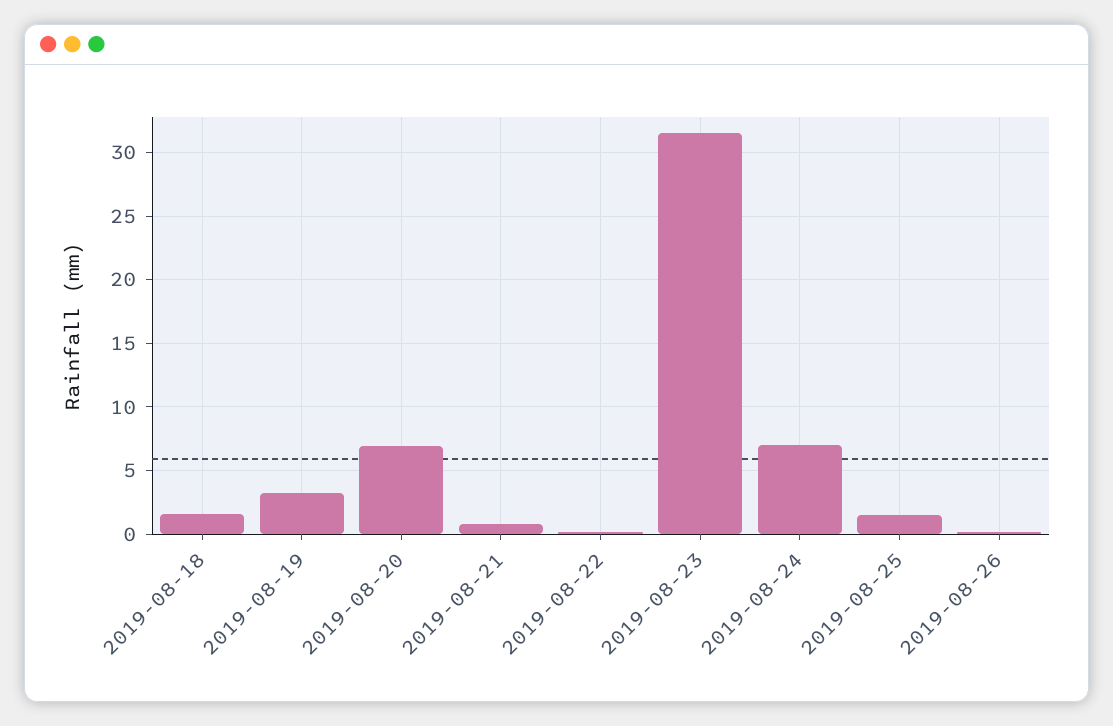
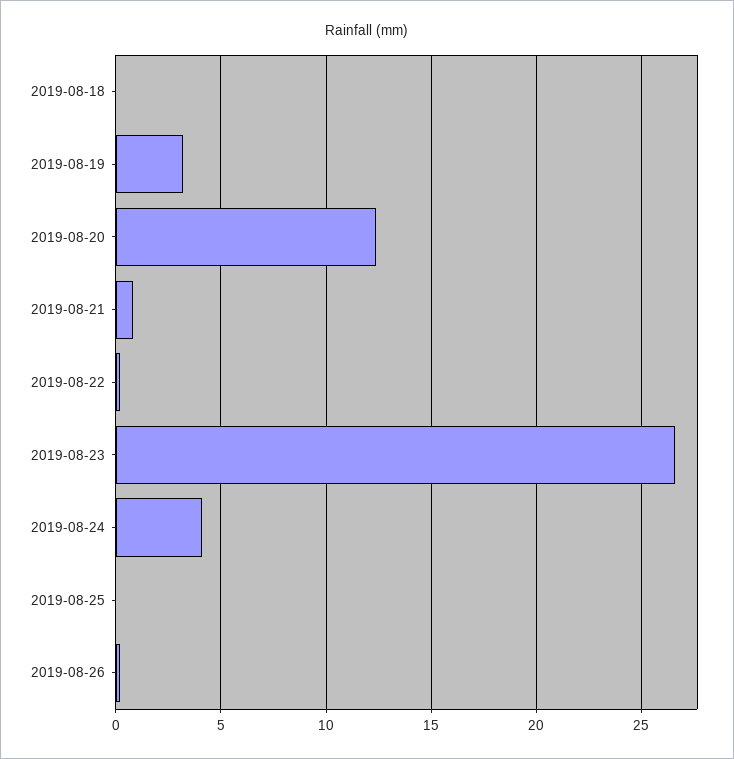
2019-08-18: 1.5 -> 0
2019-08-20: 7 -> 12.5
2019-08-23: 31.5 -> 26.5
2019-08-24: 7 -> 4
2019-08-25: 1.5 -> 0

